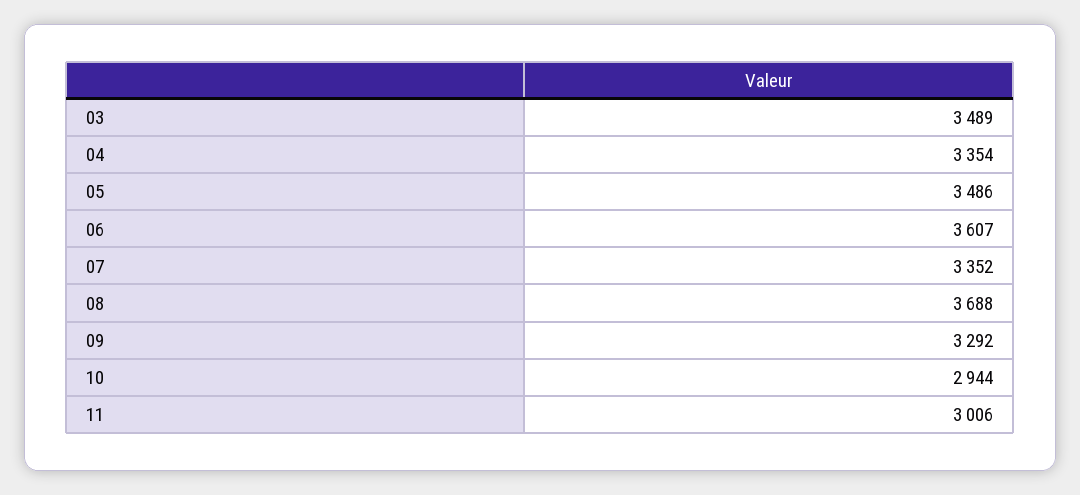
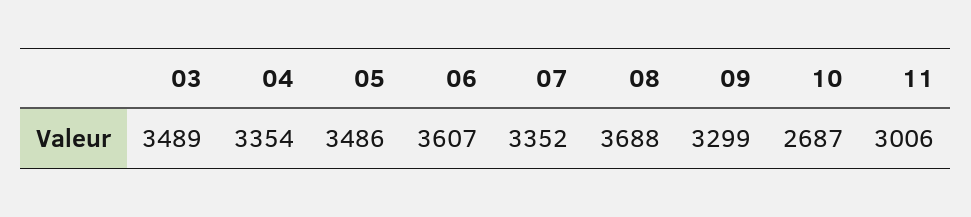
09: 3292 -> 3299
10: 2944 -> 2687

